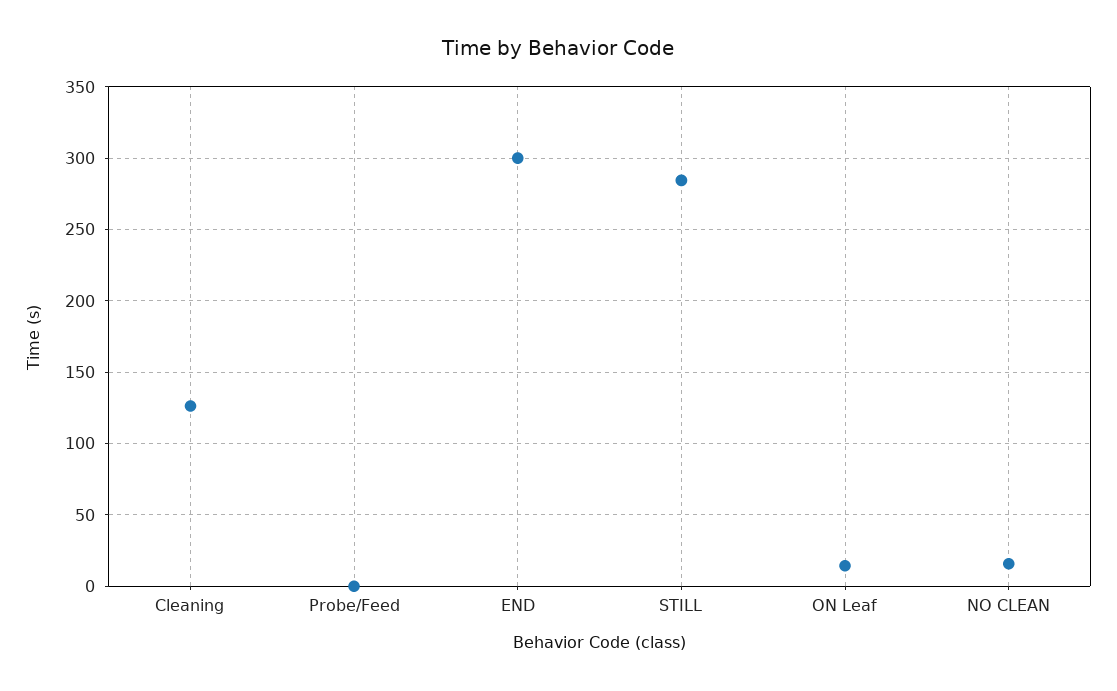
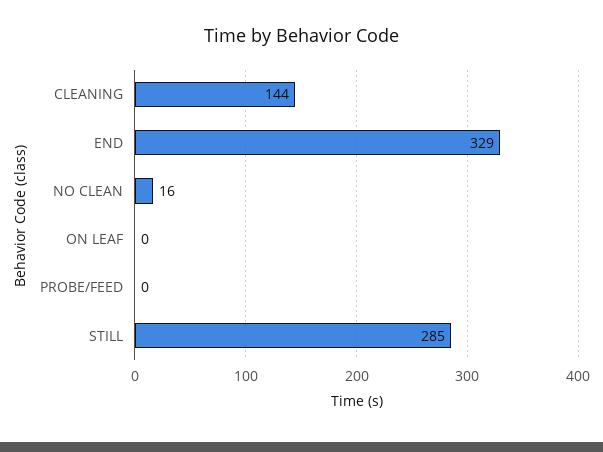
Cleaning: 125 -> 144
END: 300 -> 329
ON Leaf: 15 -> 0

